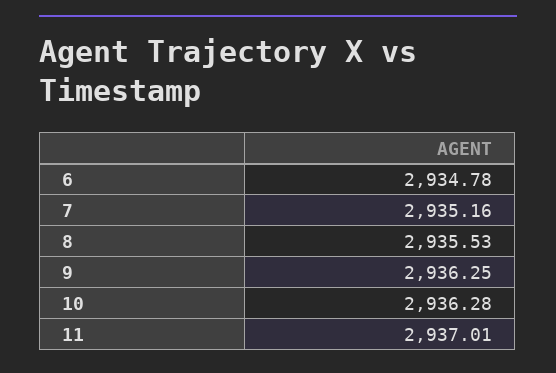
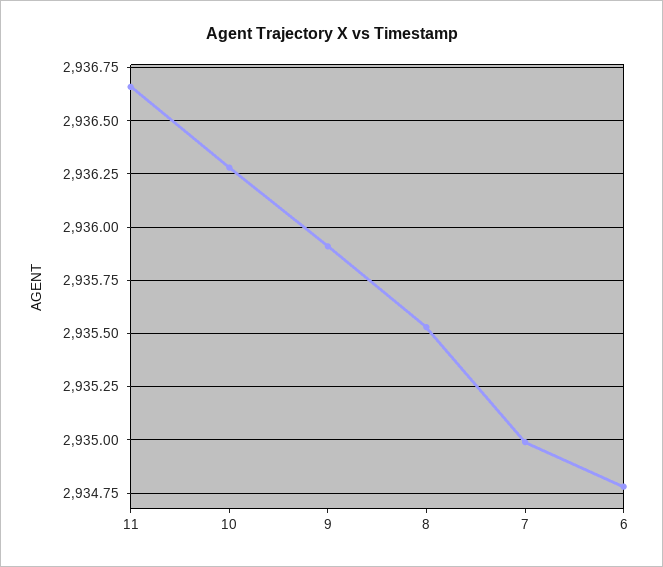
7: 2935.16 -> 2935
9: 2936.25 -> 2935.9
11: 2937.01 -> 2936.65

